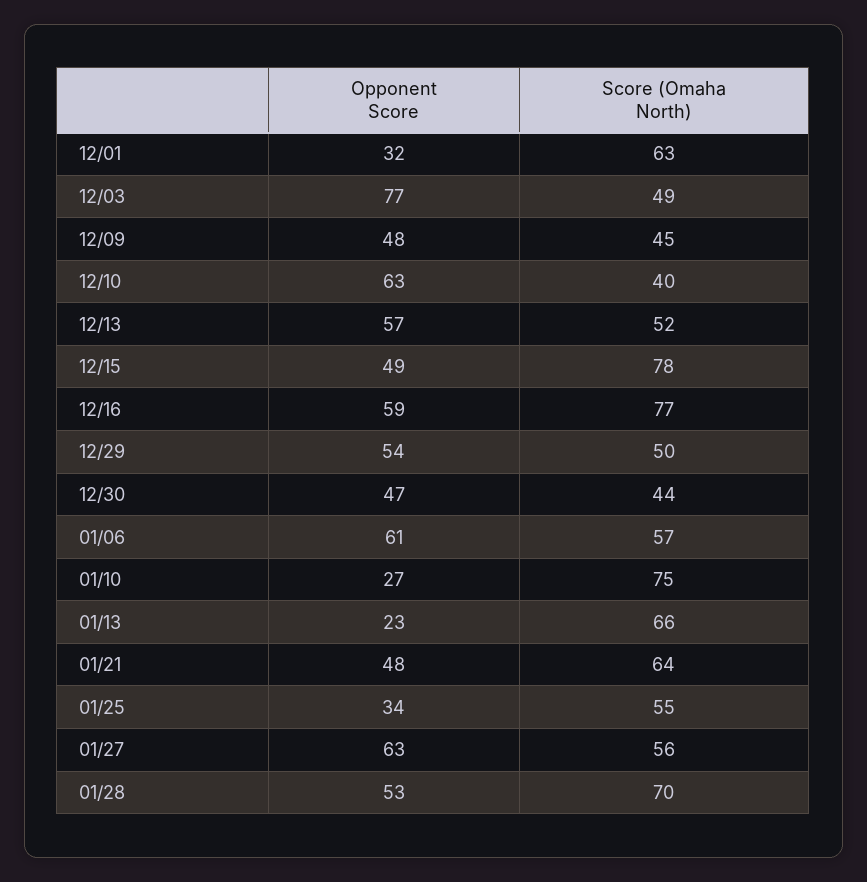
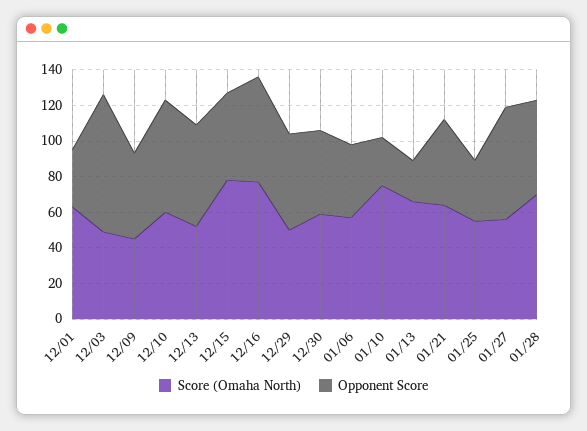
Score (Omaha North), 12/10: 40 -> 60
Score (Omaha North), 12/30: 44 -> 60
Opponent Score, 01/06: 61 -> 40

